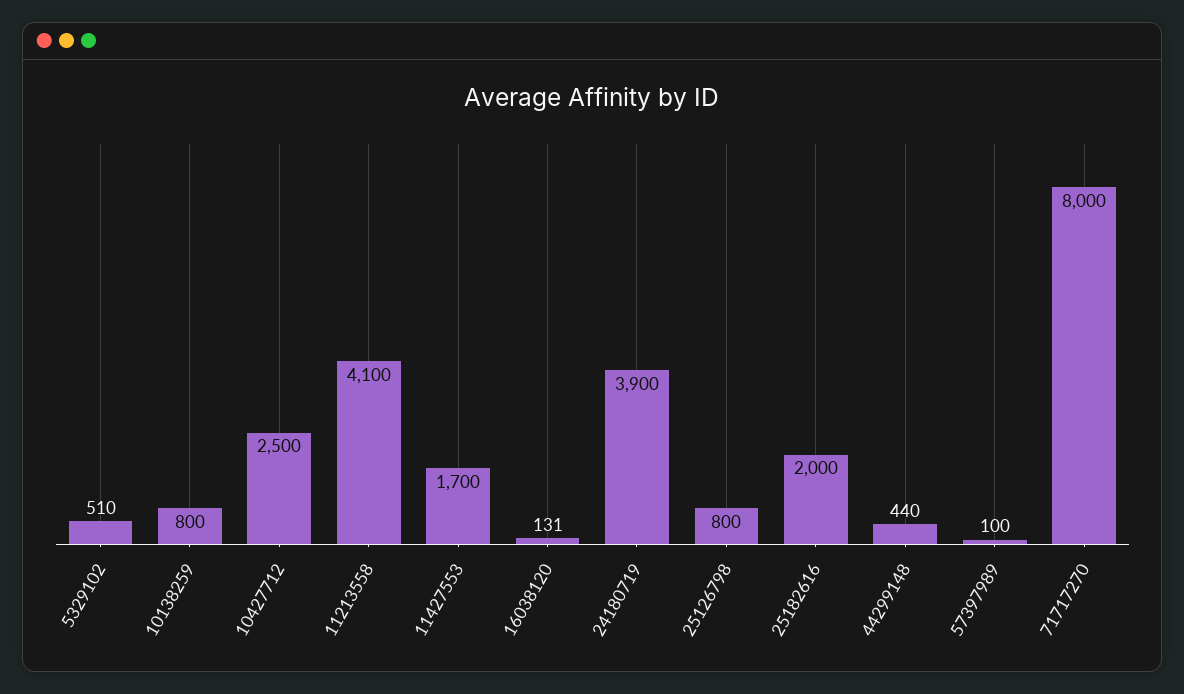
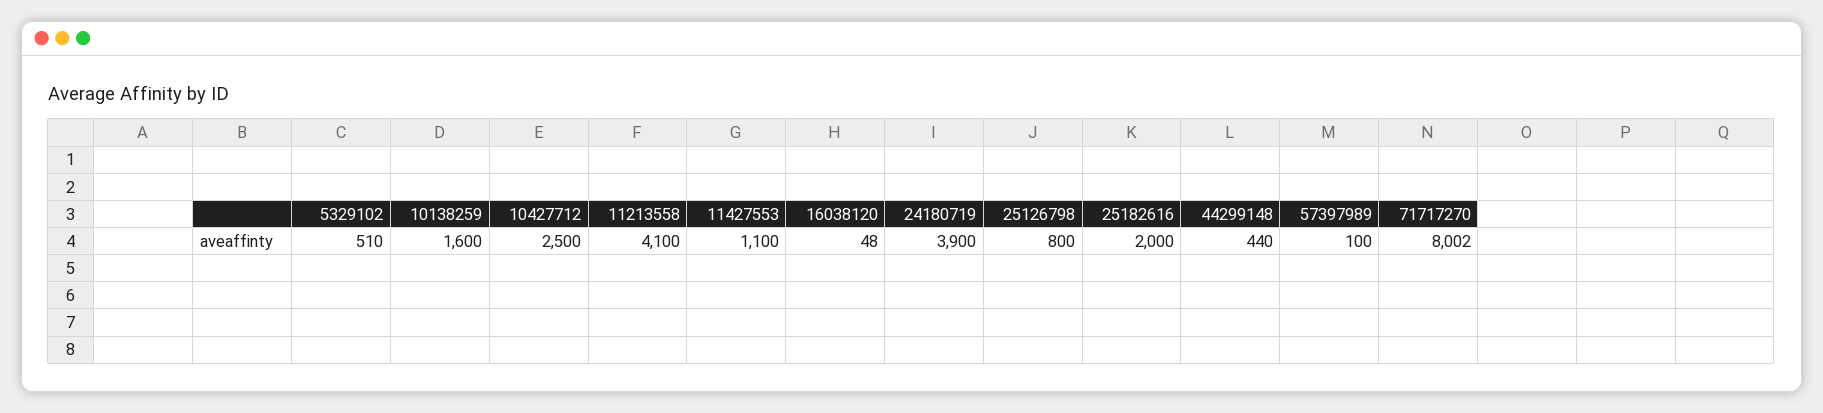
10138259: 800 -> 1600
11427553: 1700 -> 1100
16038120: 131 -> 48
71717270: 8000 -> 8002

